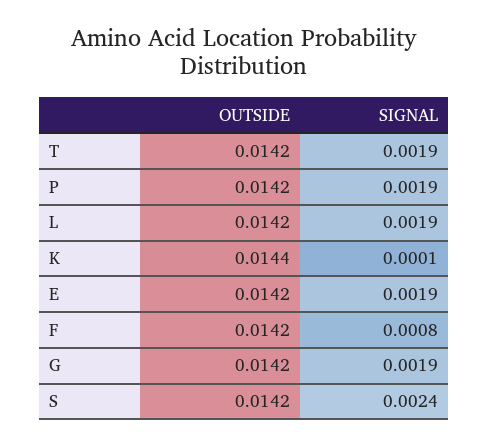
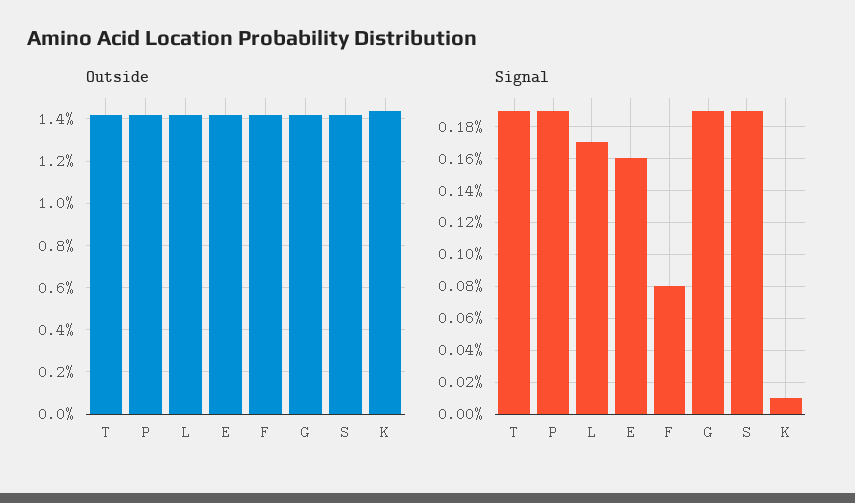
SIGNAL, L: 0.0019 -> 0.0017
SIGNAL, E: 0.0019 -> 0.0016
SIGNAL, S: 0.0024 -> 0.0019

